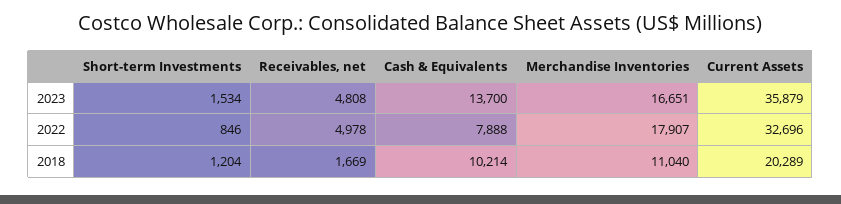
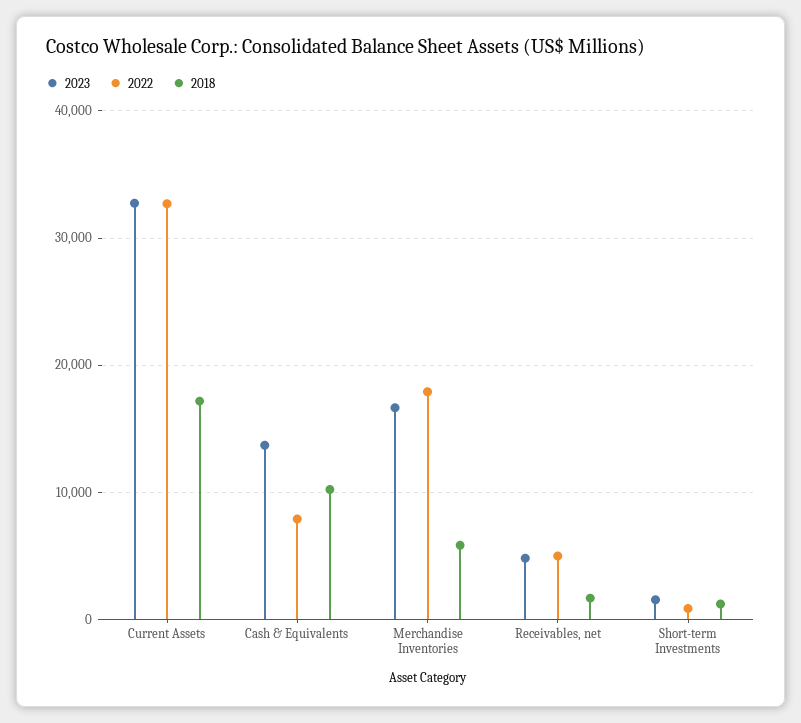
2023, Current Assets: 35879 -> 33000
2018, Merchandise Inventories: 11040 -> 6000
2018, Current Assets: 20289 -> 17000

